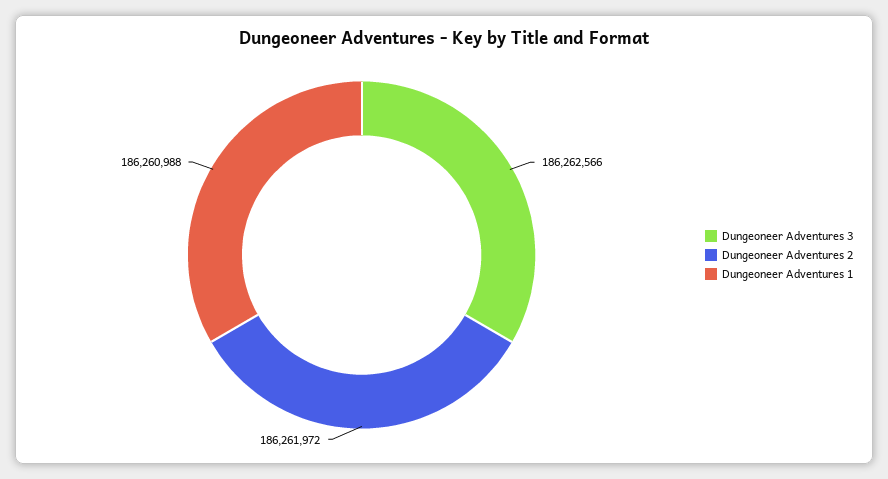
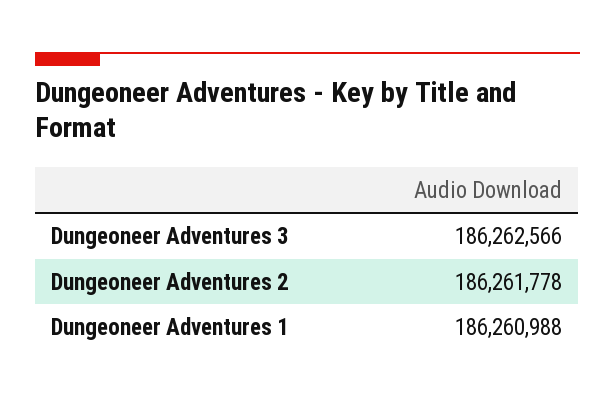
Dungeoneer Adventures 2: 186261972 -> 186261778

